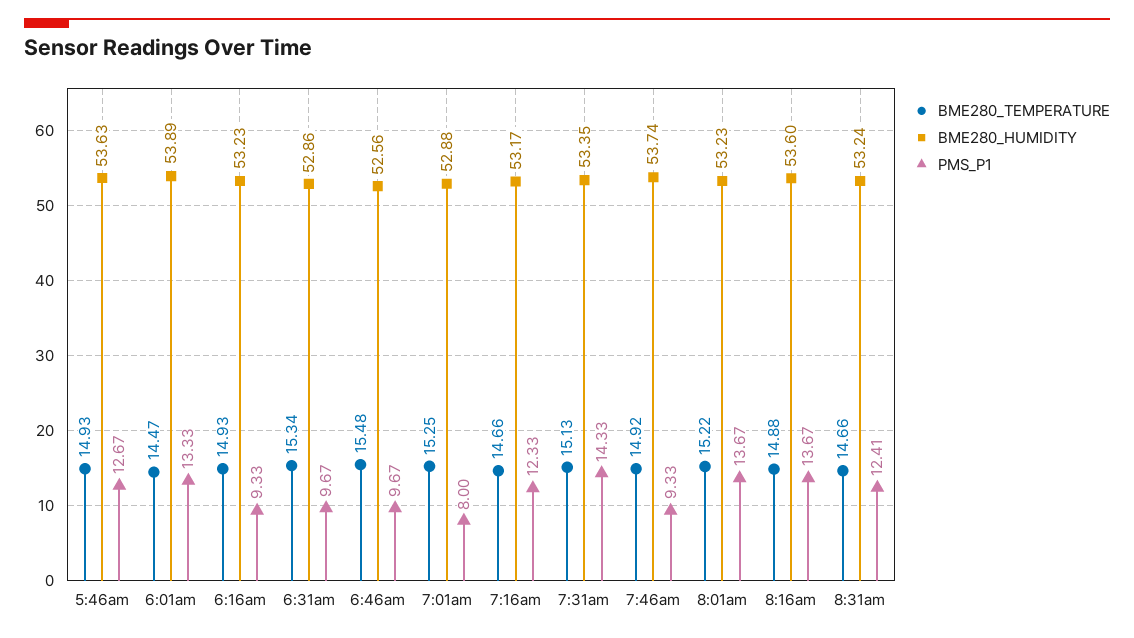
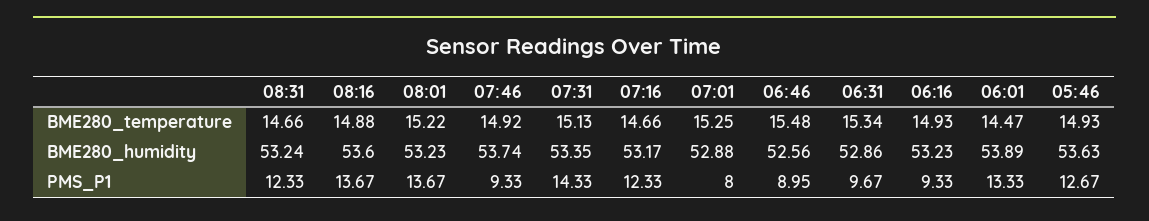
PMS_P1, 6:46am: 9.67 -> 8.95
PMS_P1, 8:31am: 12.41 -> 12.33

